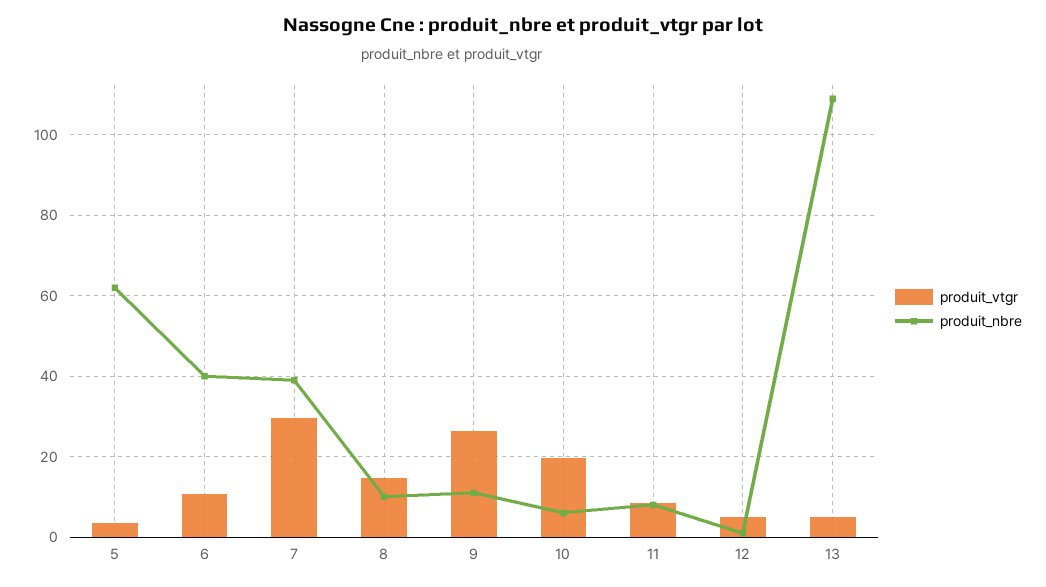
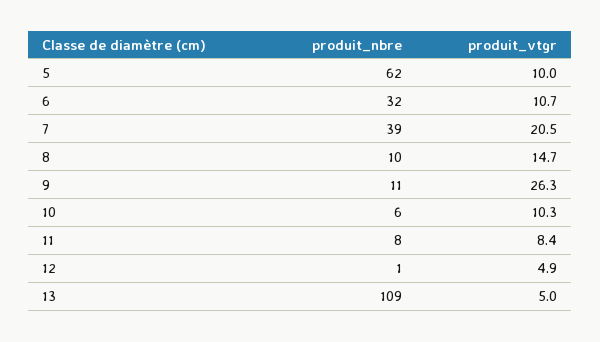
produit_vtgr, 5: 4 -> 10
produit_nbre, 6: 40 -> 32
produit_vtgr, 7: 30 -> 20.5
produit_vtgr, 10: 20 -> 10.3

